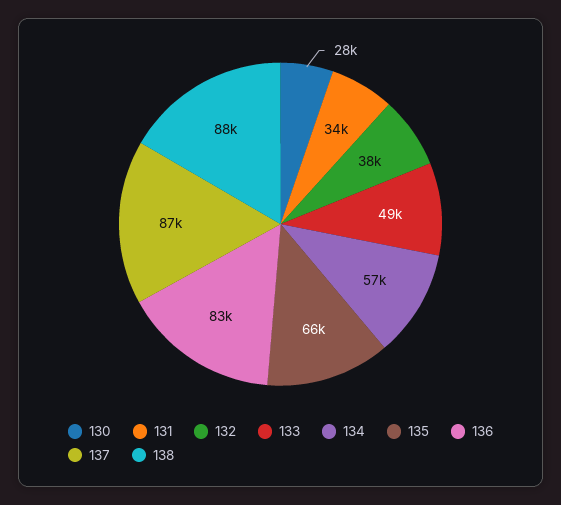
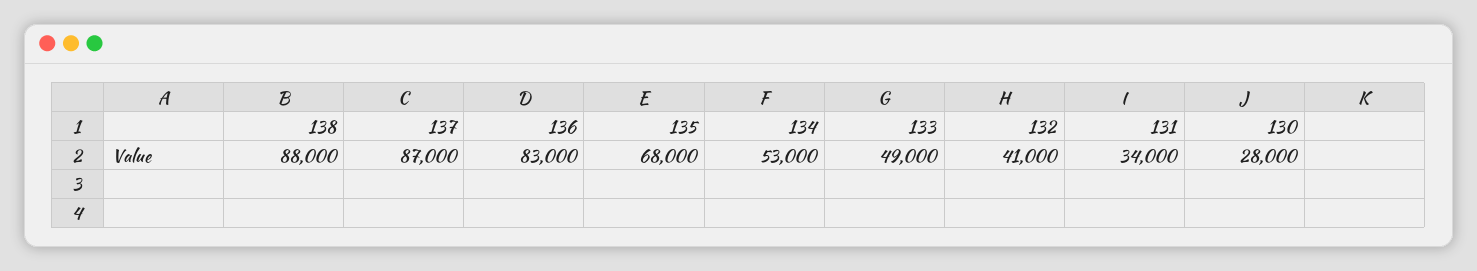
132: 38000 -> 41000
134: 57000 -> 53000
135: 66000 -> 68000

